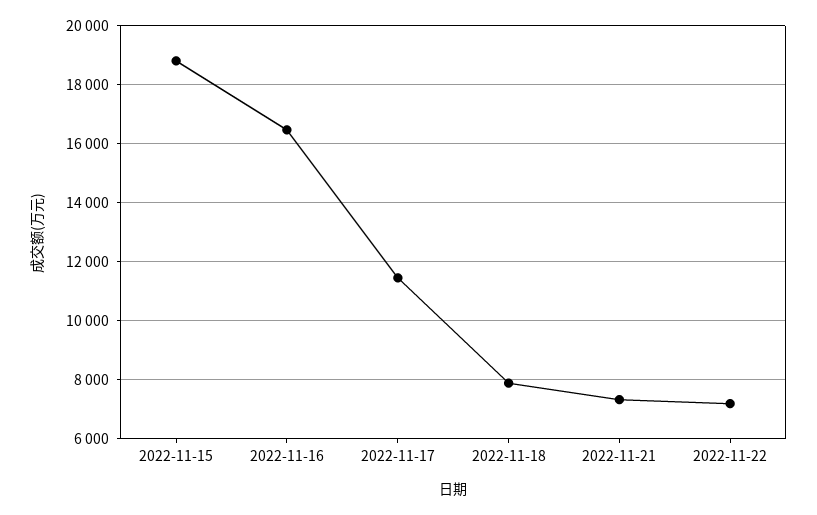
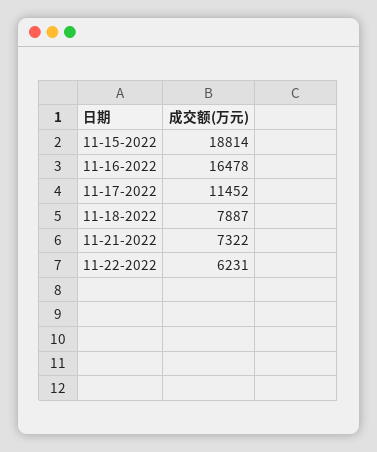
2022-11-22: 7250 -> 6231

